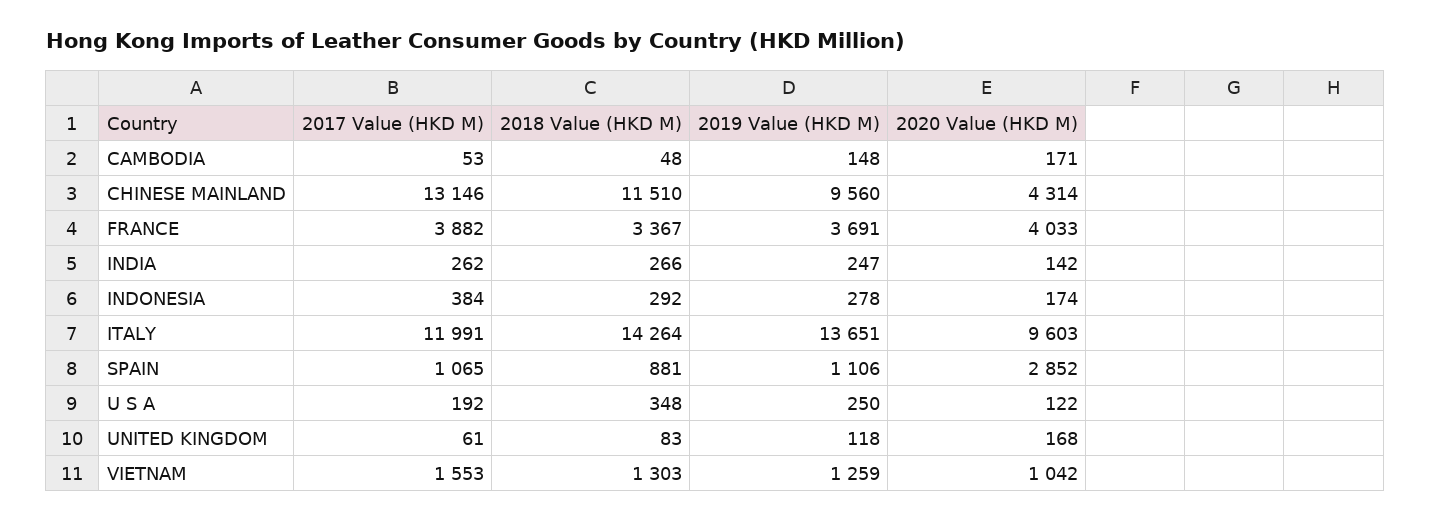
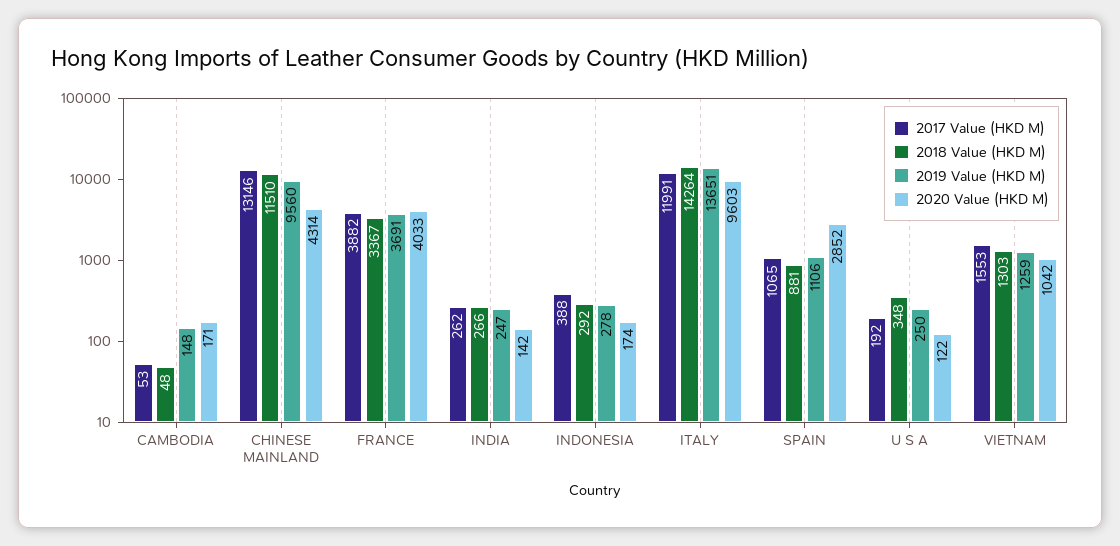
2017 Value (HKD M), INDONESIA: 384 -> 388
2017 Value (HKD M), UNITED KINGDOM: 61 -> none
2018 Value (HKD M), UNITED KINGDOM: 83 -> none
2019 Value (HKD M), UNITED KINGDOM: 118 -> none
2020 Value (HKD M), UNITED KINGDOM: 168 -> none

